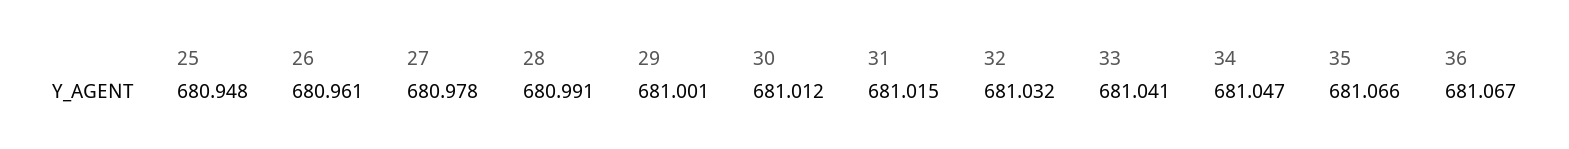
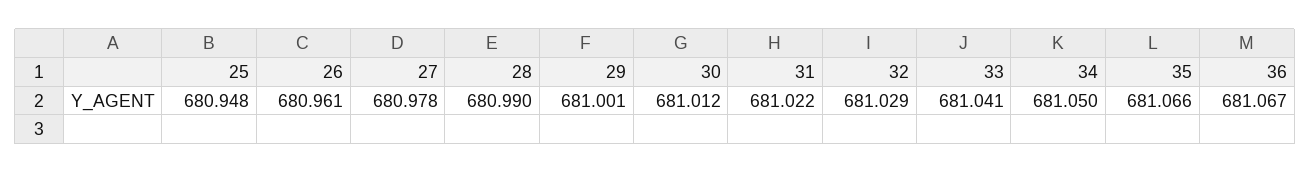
28: 680.991 -> 680.99
31: 681.015 -> 681.022
32: 681.032 -> 681.029
34: 681.047 -> 681.05

